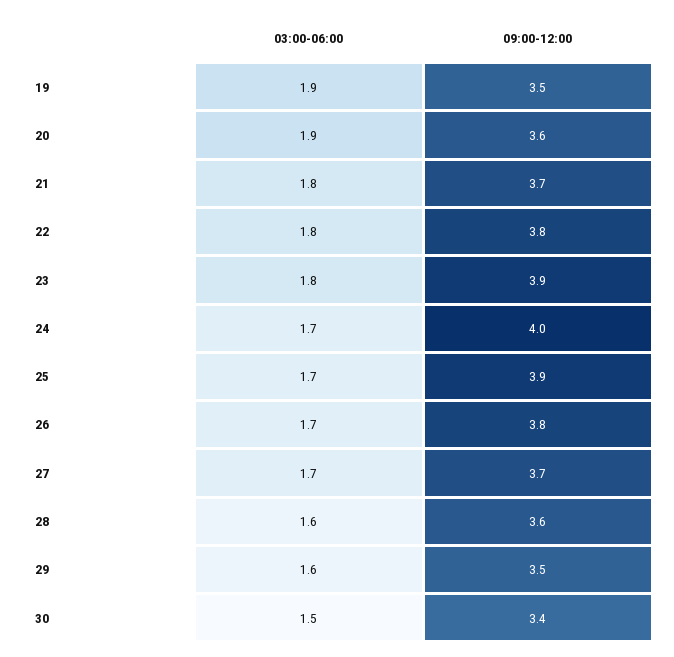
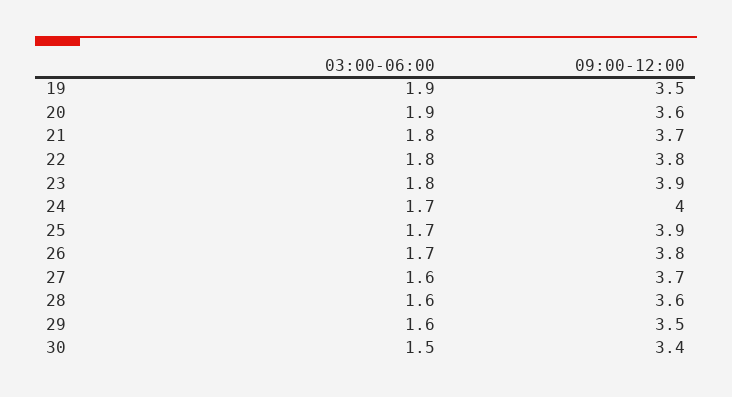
03:00-06:00, 27: 1.7 -> 1.6

